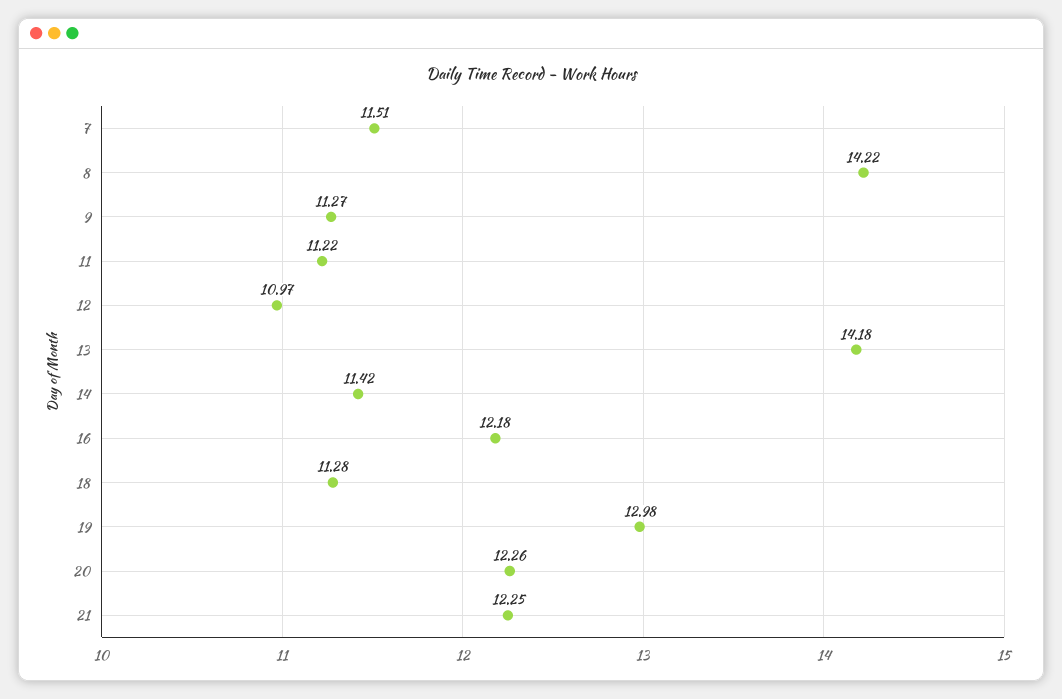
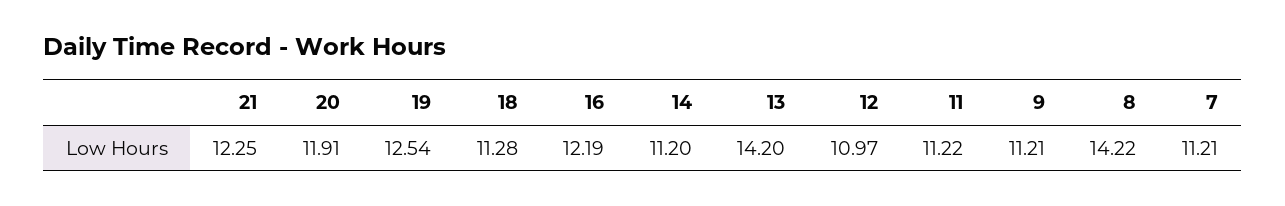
7: 11.51 -> 11.21
9: 11.27 -> 11.21
13: 14.18 -> 14.2
14: 11.42 -> 11.2
16: 12.18 -> 12.19
19: 12.98 -> 12.54
20: 12.26 -> 11.91

